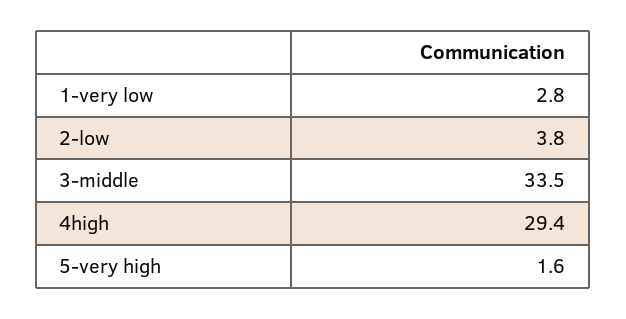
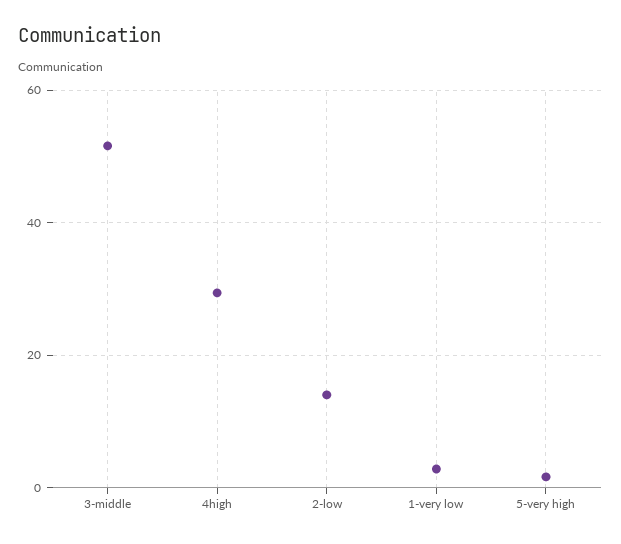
2-low: 3.8 -> 14
3-middle: 33.5 -> 52

